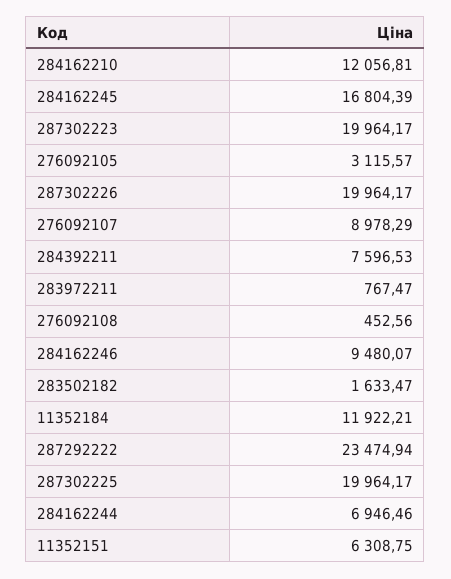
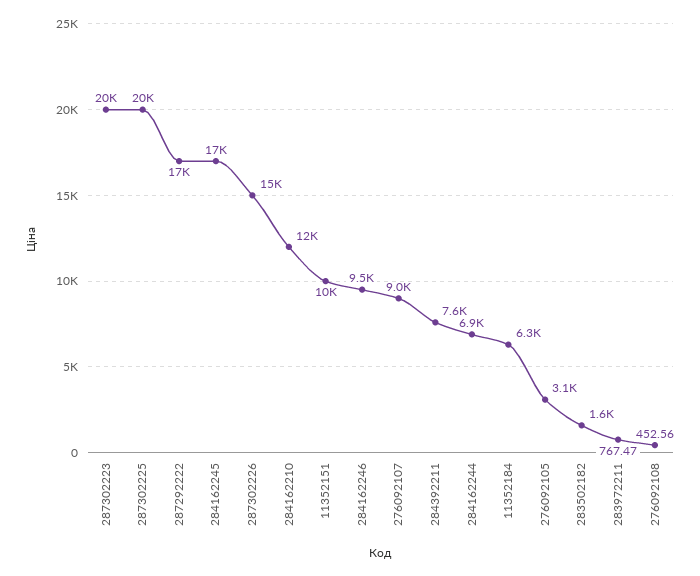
287302226: 19964.17 -> 15000
11352184: 11922.21 -> 6300
287292222: 23474.94 -> 17000
11352151: 6308.75 -> 10000

